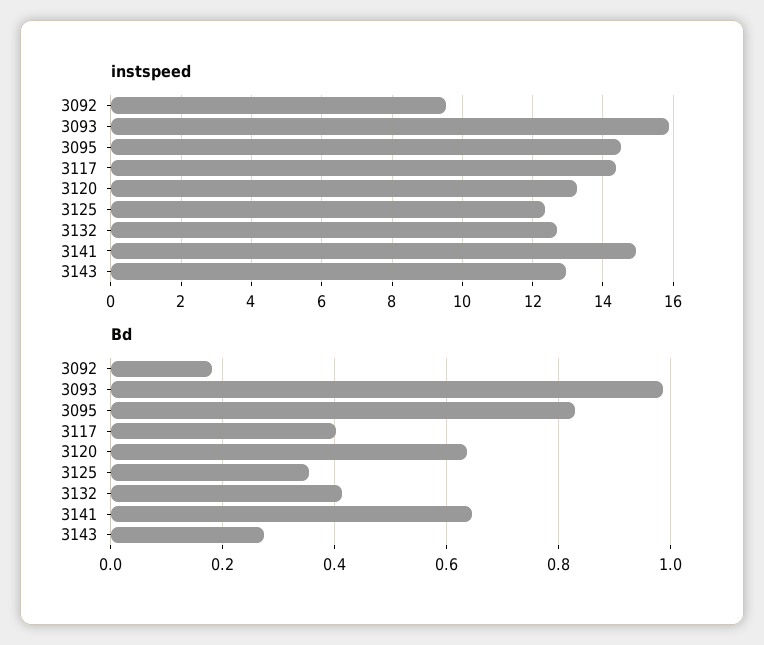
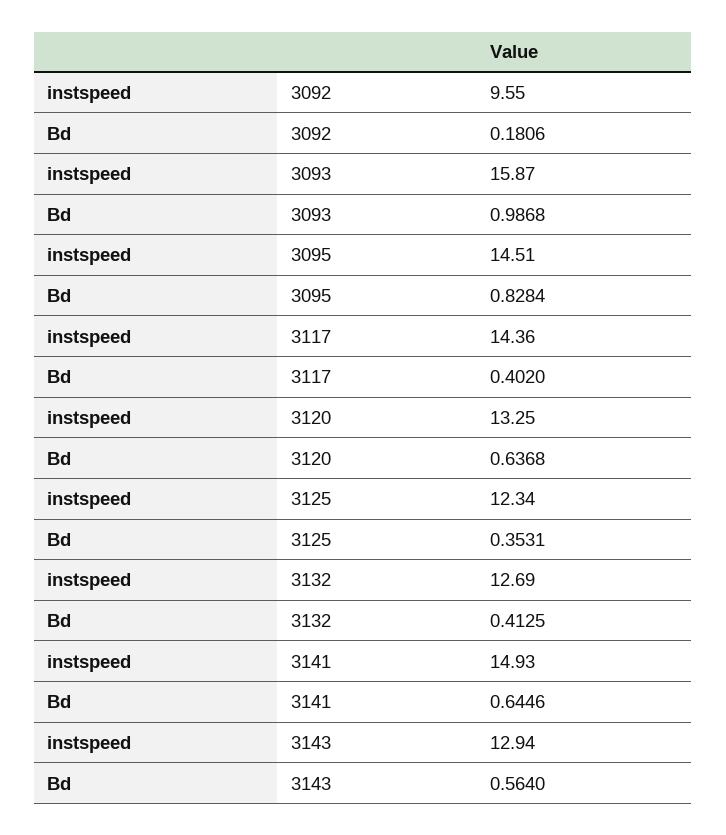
Bd, 3143: 0.28 -> 0.564

